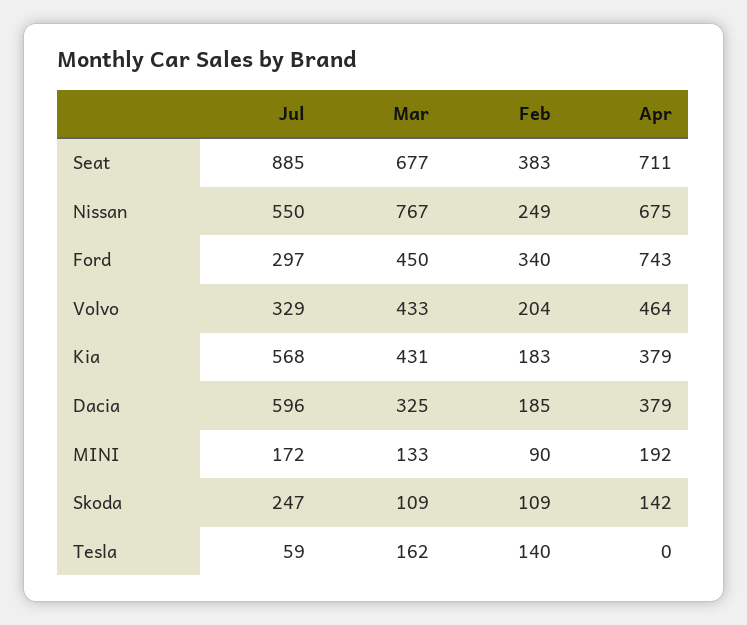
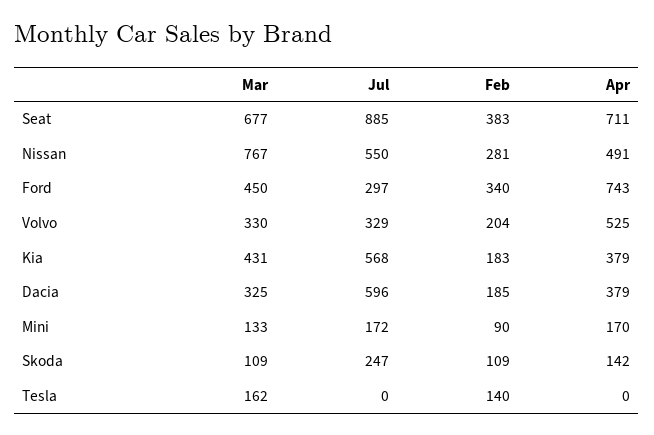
Feb, Nissan: 249 -> 281
Apr, Nissan: 675 -> 491
Mar, Volvo: 433 -> 330
Apr, Volvo: 464 -> 525
Apr, MINI: 192 -> 170
Jul, Tesla: 59 -> 0

